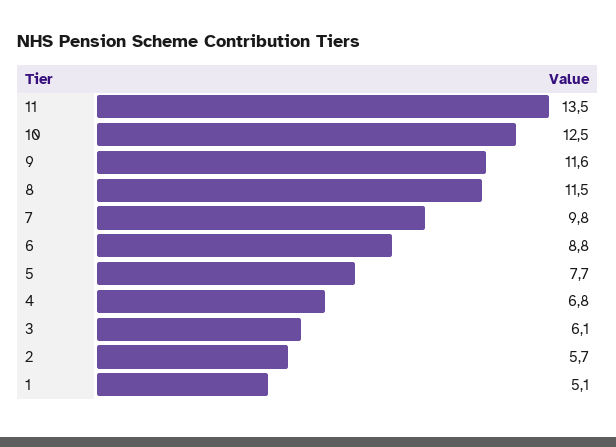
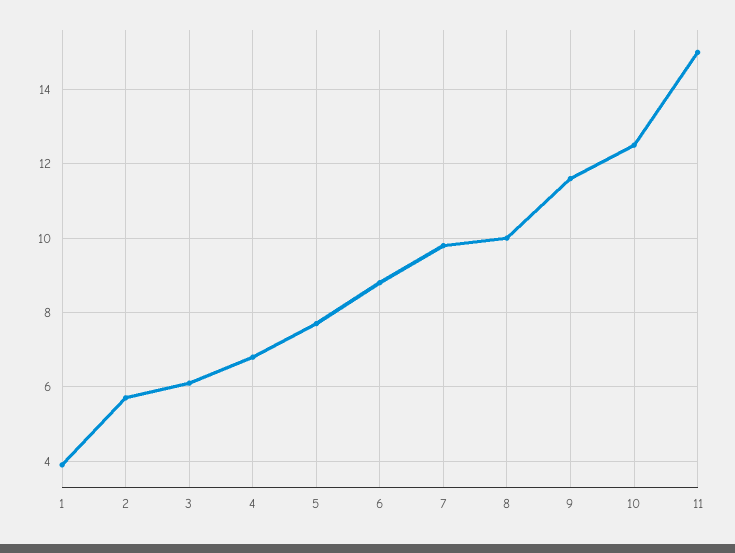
11: 13.5 -> 15
8: 11.5 -> 10
1: 5.1 -> 4

